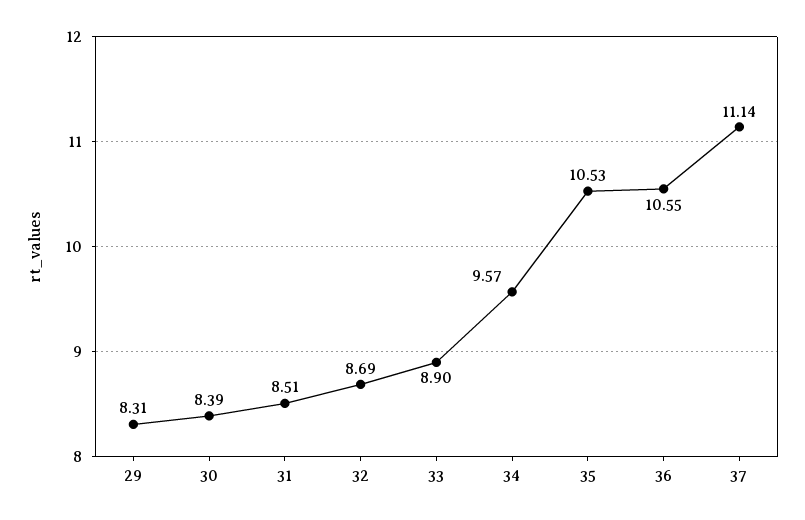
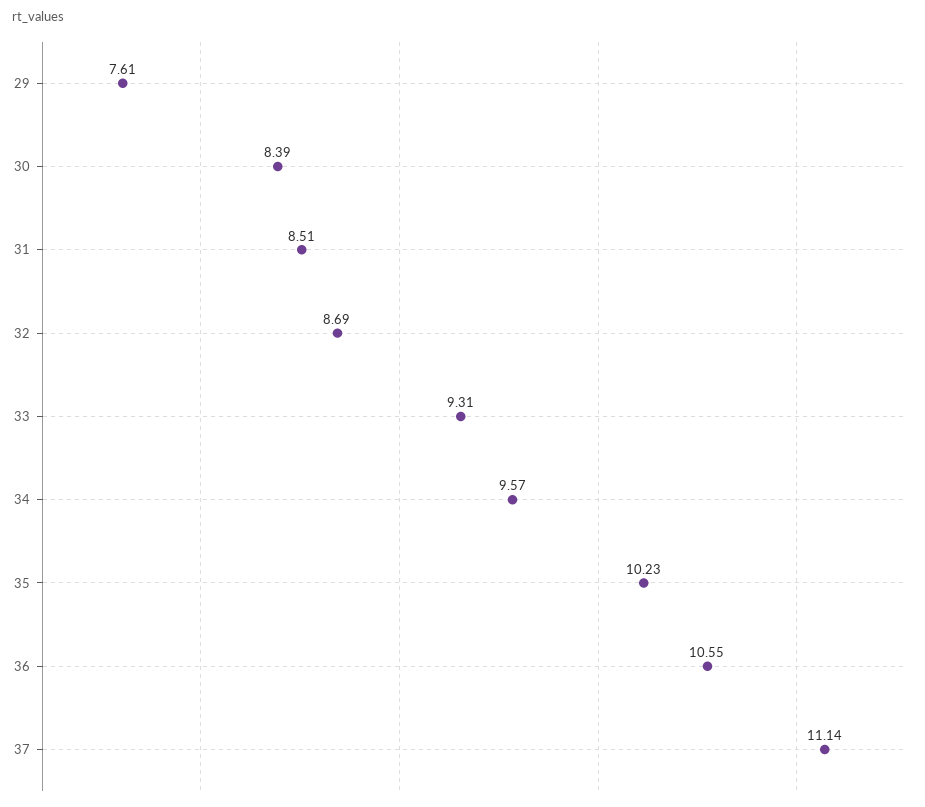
29: 8.31 -> 7.61
33: 8.9 -> 9.31
35: 10.53 -> 10.23

